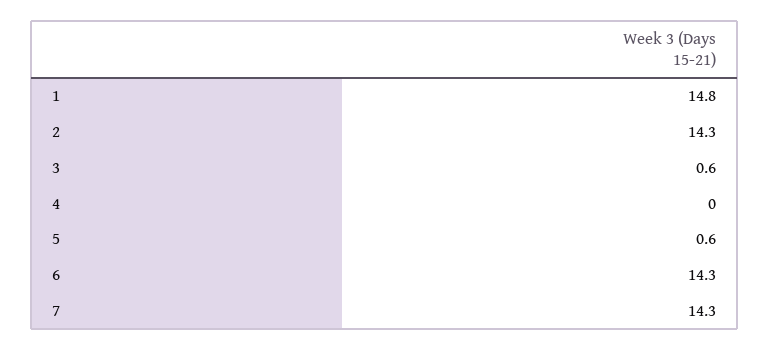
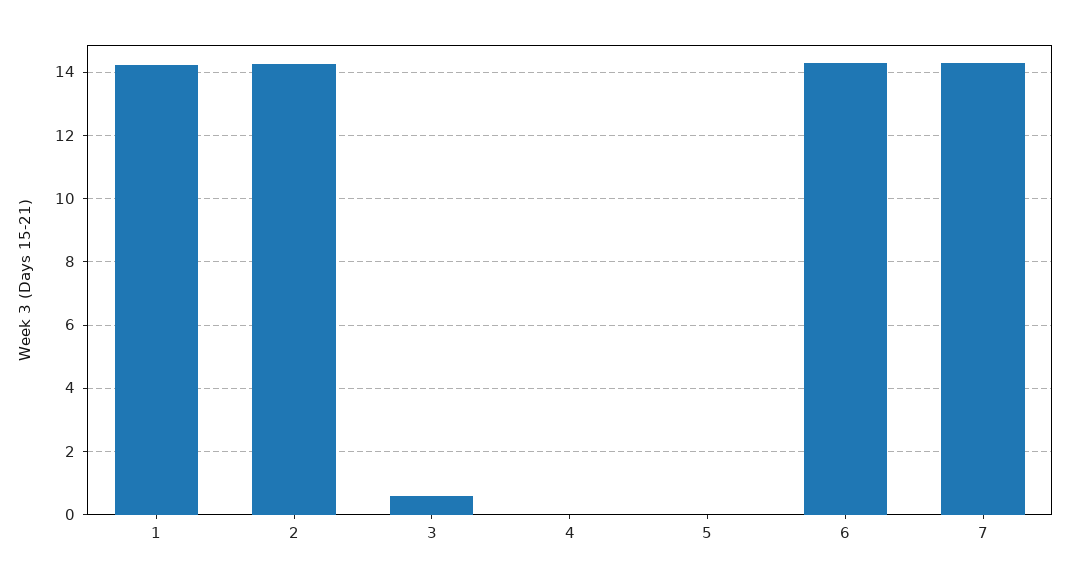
1: 14.8 -> 14.2
5: 0.6 -> 0

